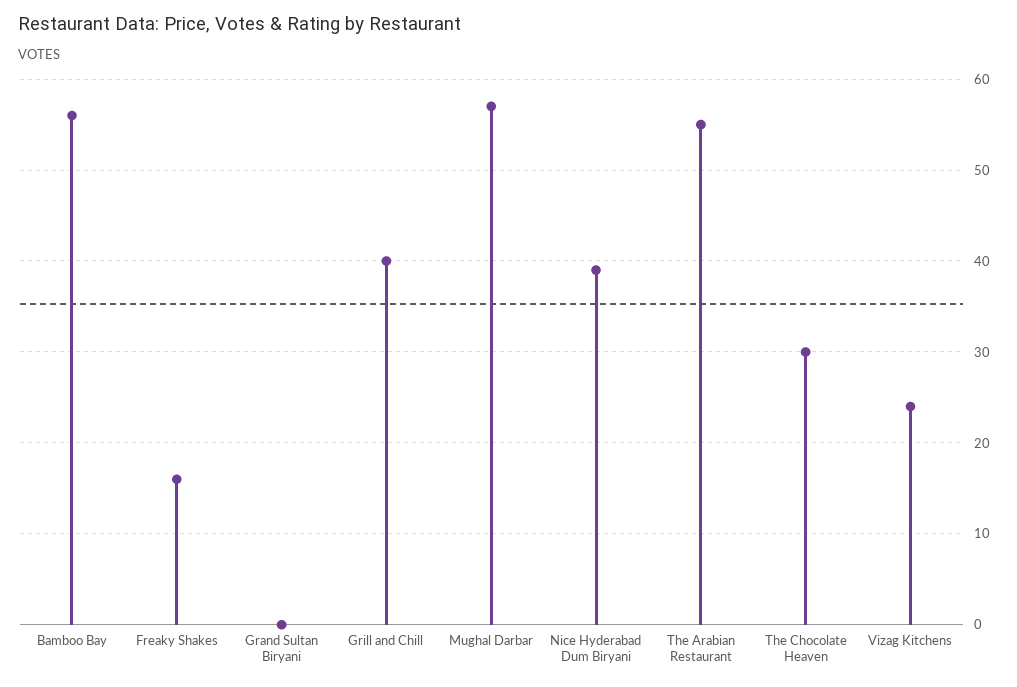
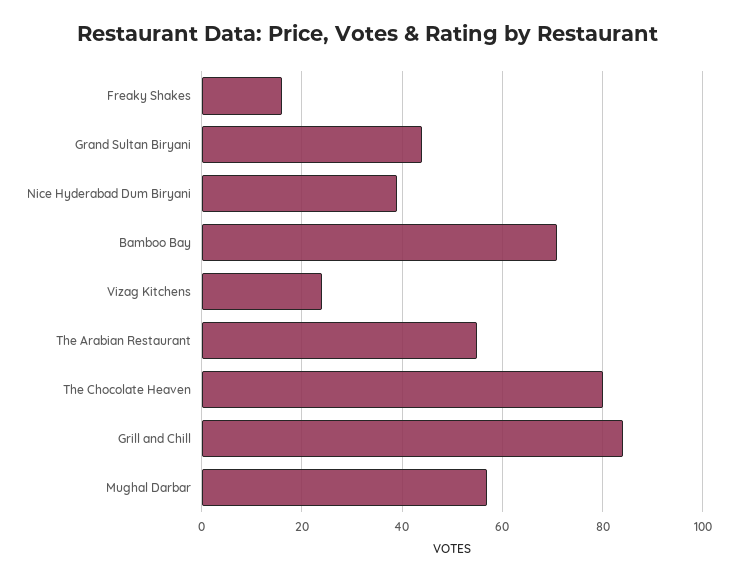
Bamboo Bay: 56 -> 70
Grand Sultan Biryani: 0 -> 45
Grill and Chill: 40 -> 85
The Chocolate Heaven: 30 -> 80

